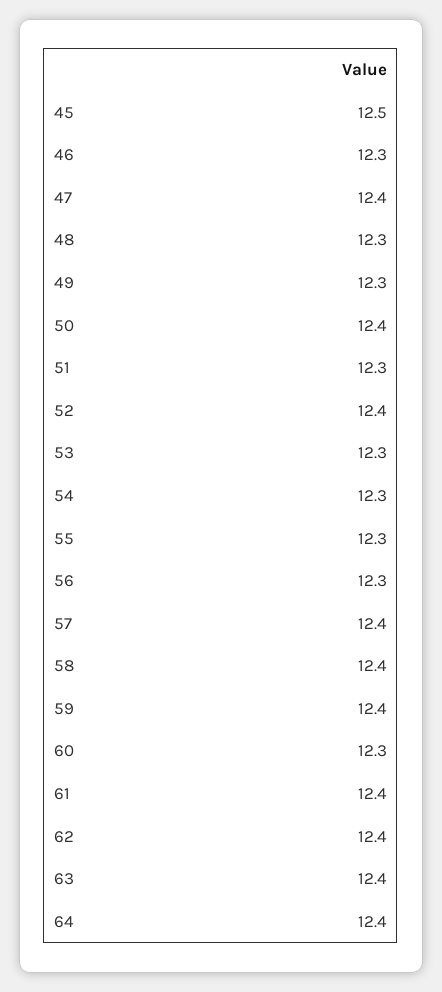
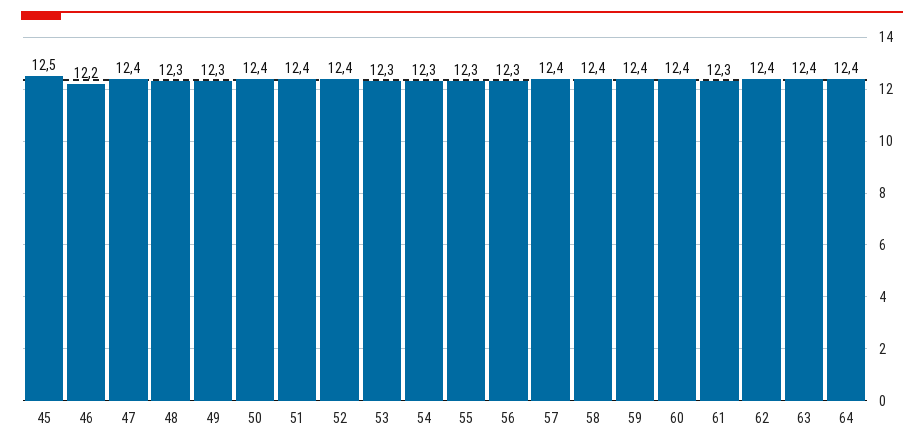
46: 12.3 -> 12.2
51: 12.3 -> 12.4
60: 12.3 -> 12.4
61: 12.4 -> 12.3

